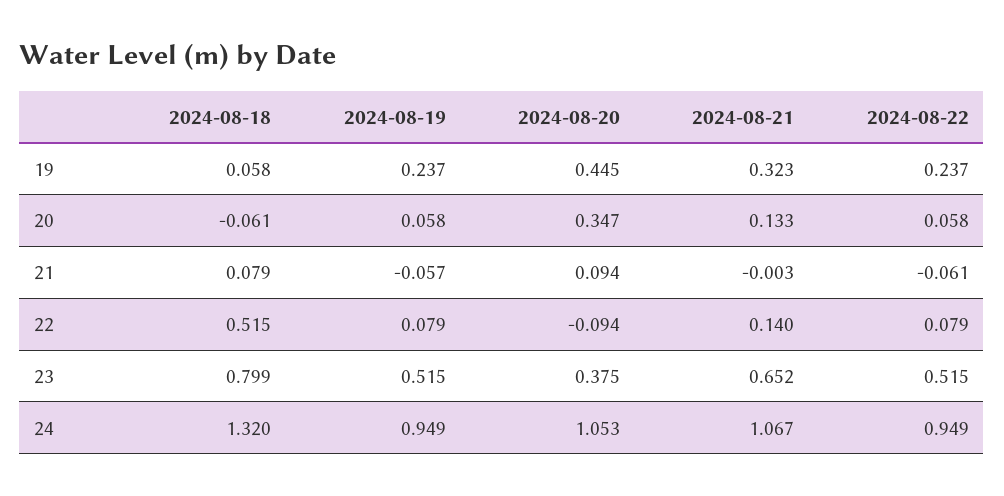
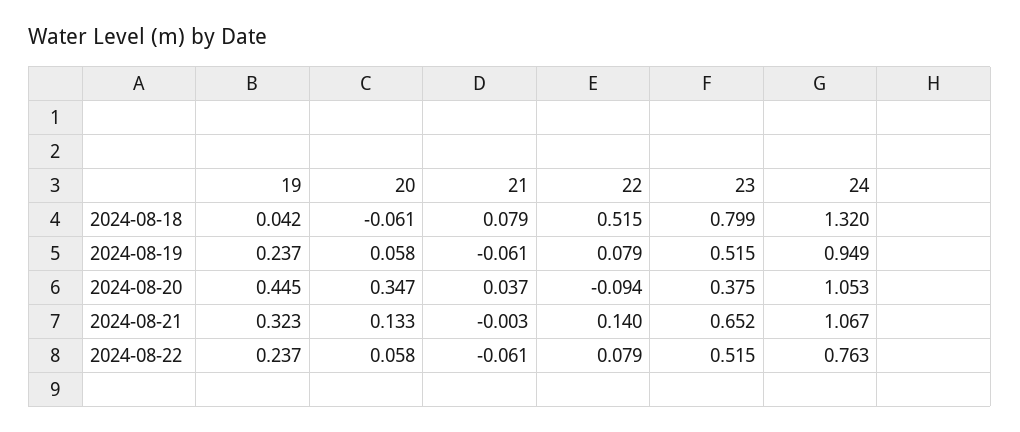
2024-08-18, 19: 0.058 -> 0.042
2024-08-19, 21: -0.057 -> -0.061
2024-08-20, 21: 0.094 -> 0.037
2024-08-22, 24: 0.949 -> 0.763

